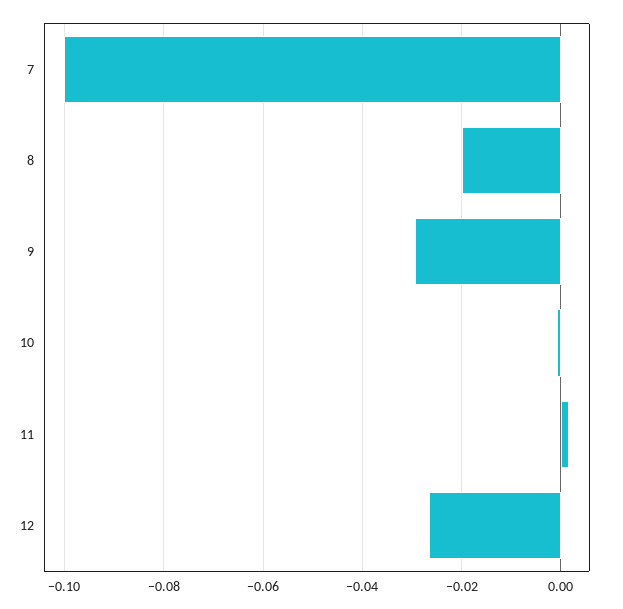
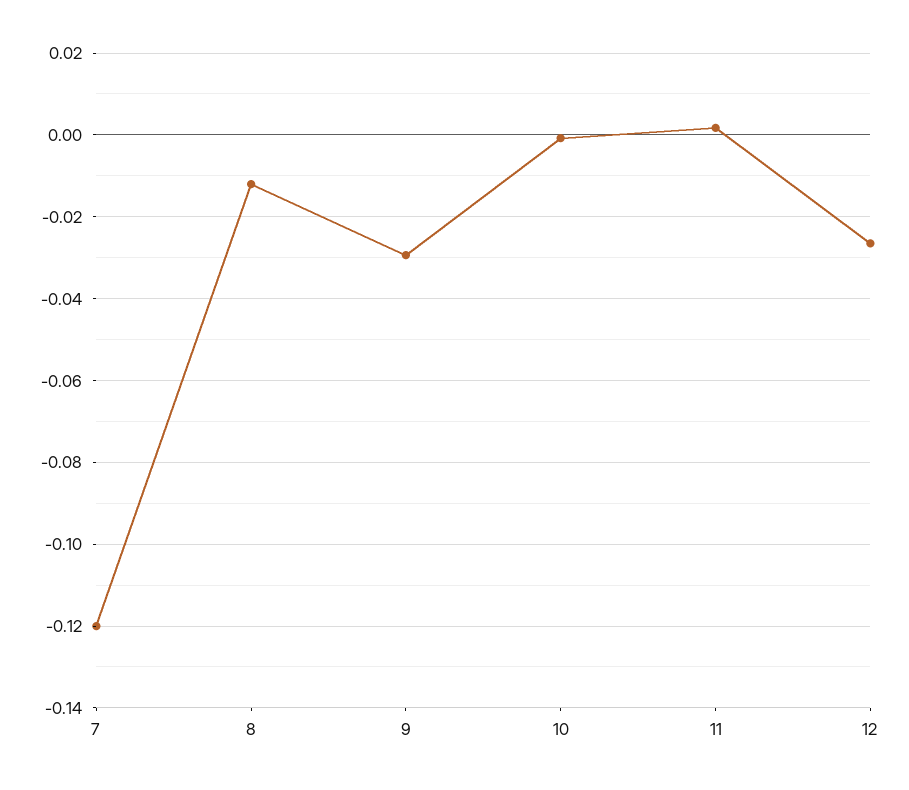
7: -0.1 -> -0.12
8: -0.02 -> -0.012

